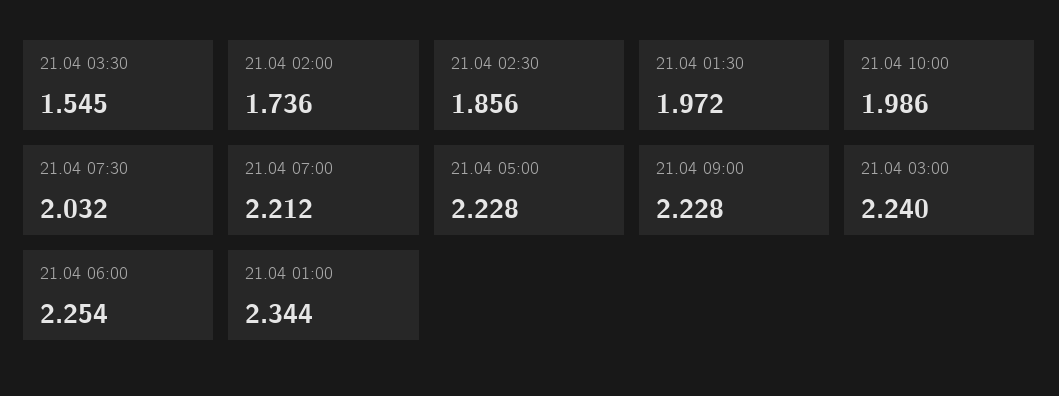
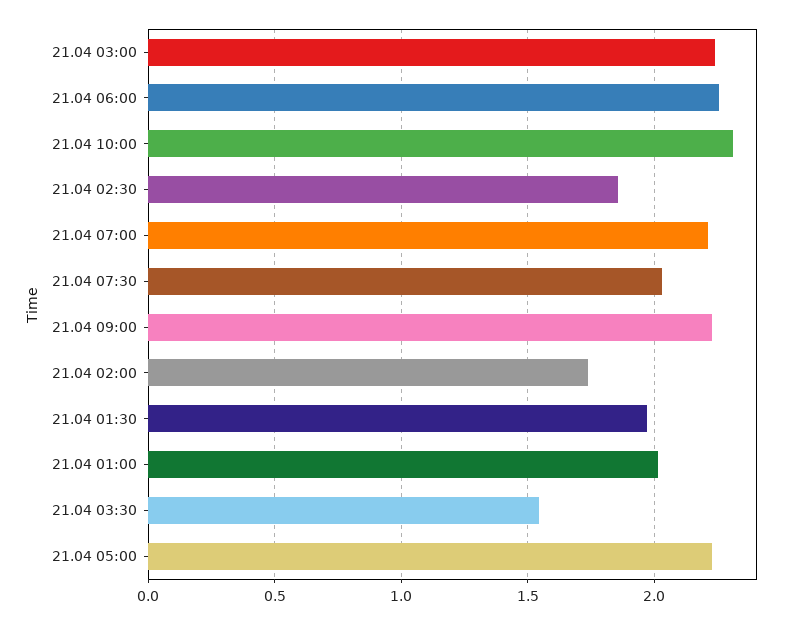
21.04 10:00: 1.986 -> 2.3
21.04 01:00: 2.344 -> 2

